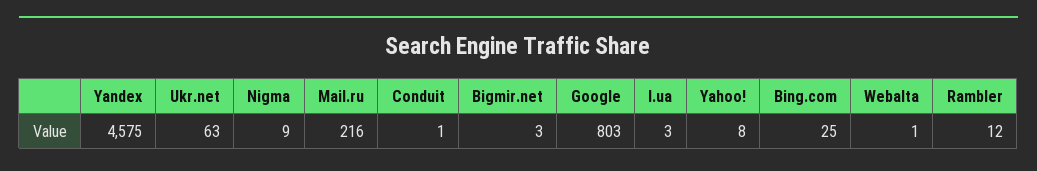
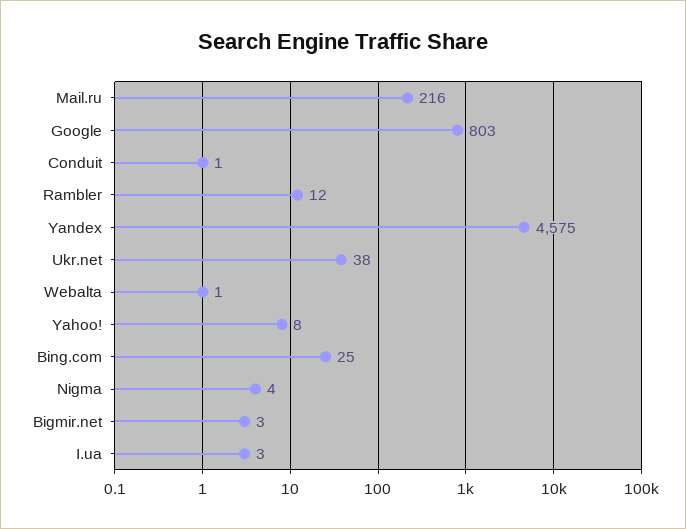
Ukr.net: 63 -> 38
Nigma: 9 -> 4

